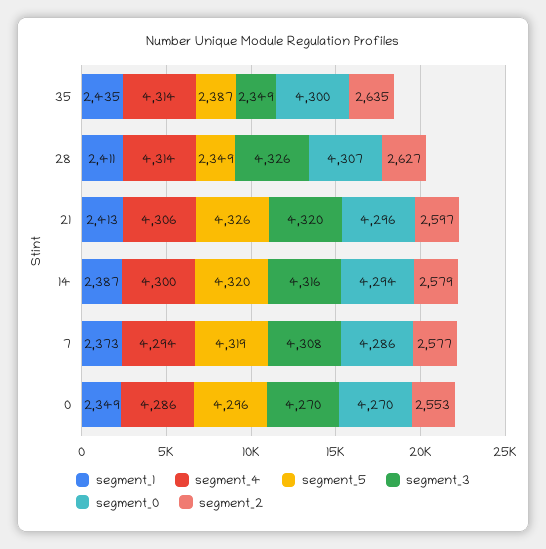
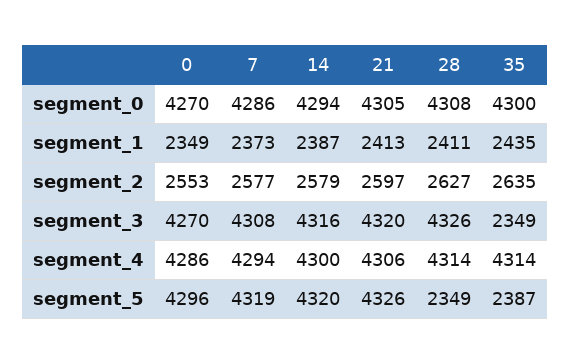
segment_0, 28: 4307 -> 4308
segment_0, 21: 4296 -> 4305

